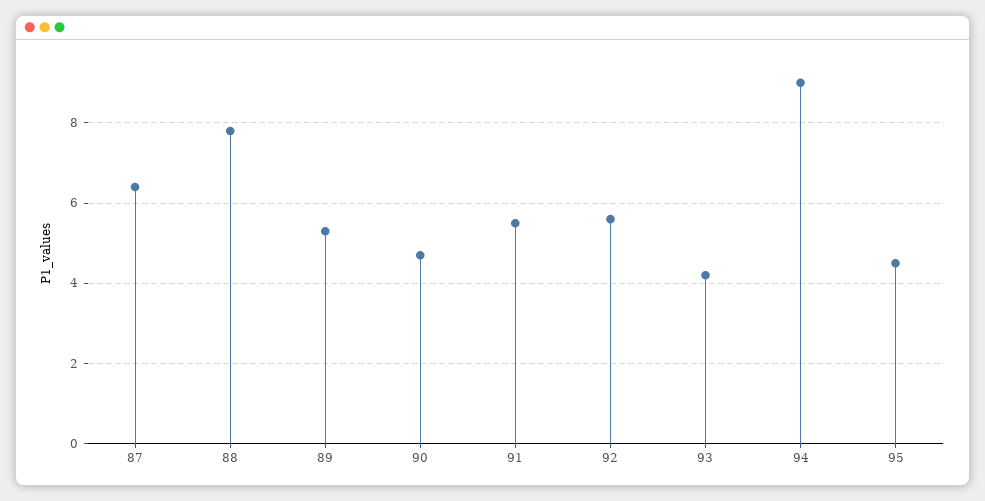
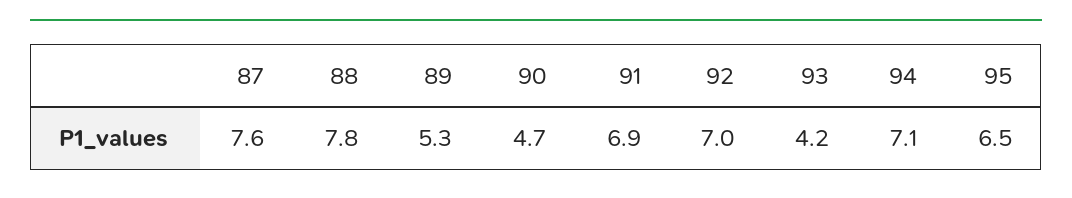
87: 6.5 -> 7.6
91: 5.5 -> 6.9
92: 5.5 -> 7
94: 9 -> 7.1
95: 4.5 -> 6.5

